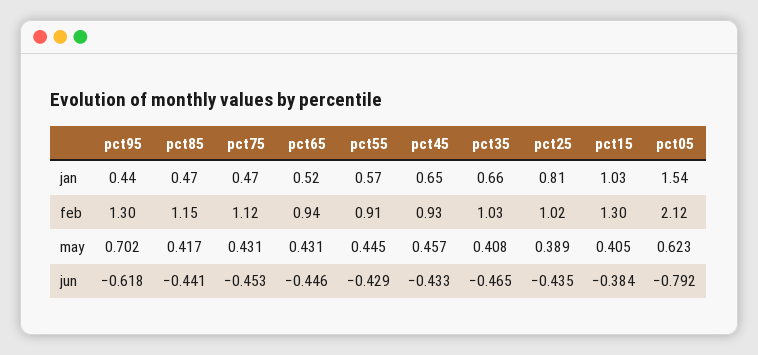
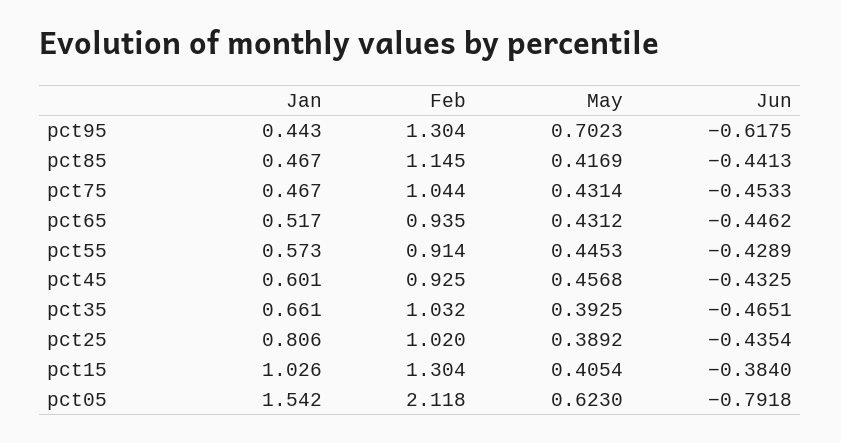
pct45, jan: 0.65 -> 0.601
pct75, feb: 1.12 -> 1.044
pct35, may: 0.408 -> 0.3925

